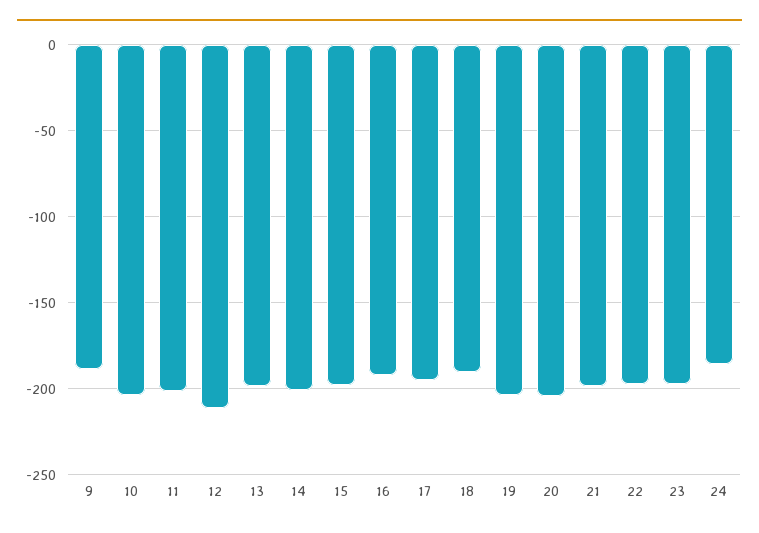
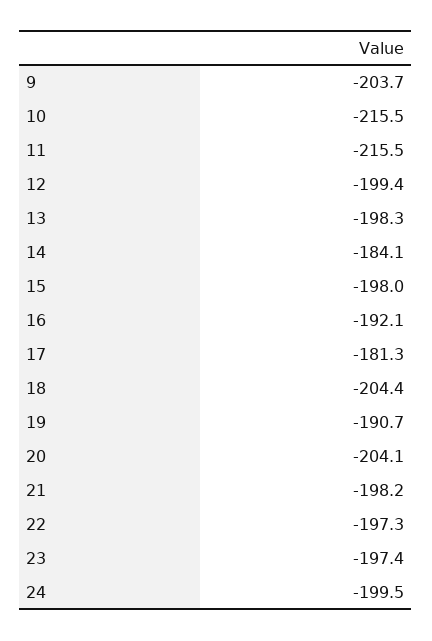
9: -190 -> -203.7
10: -205 -> -215.5
11: -200 -> -215.5
12: -210 -> -199.4
14: -200 -> -184.1
17: -195 -> -181.3
18: -190 -> -204.4
19: -205 -> -190.7
24: -185 -> -199.5

